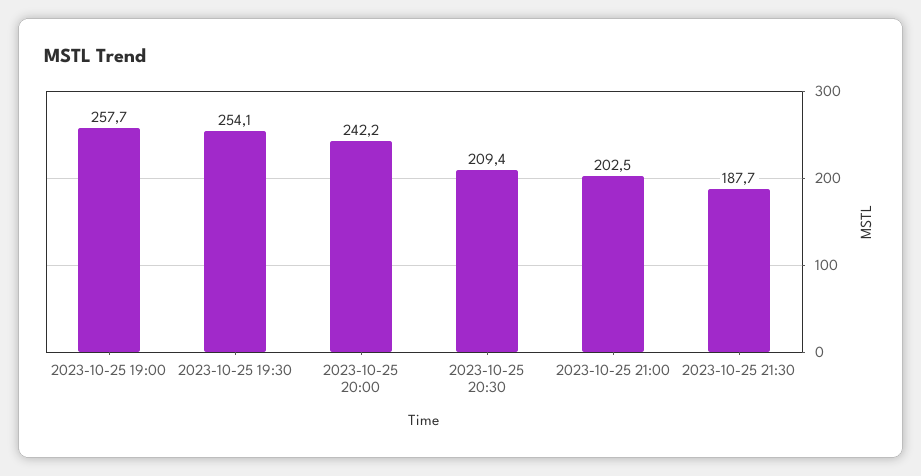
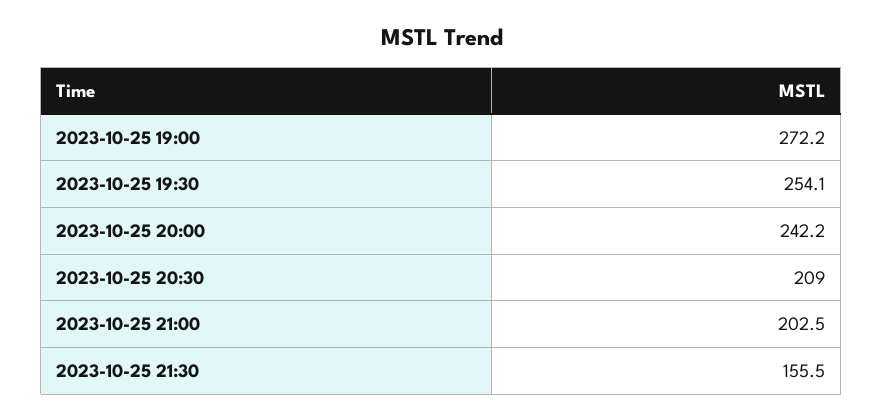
2023-10-25 19:00: 257.7 -> 272.2
2023-10-25 20:30: 209.4 -> 209
2023-10-25 21:30: 187.7 -> 155.5

